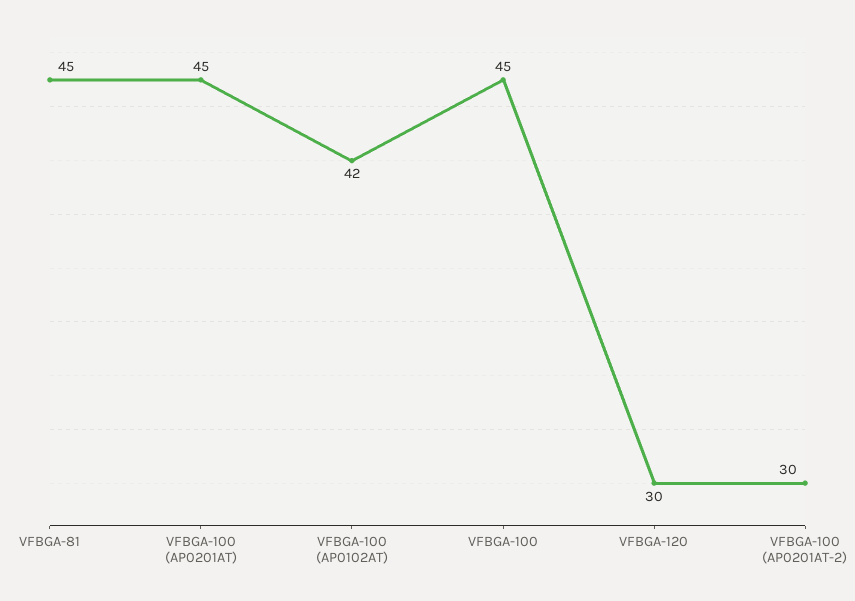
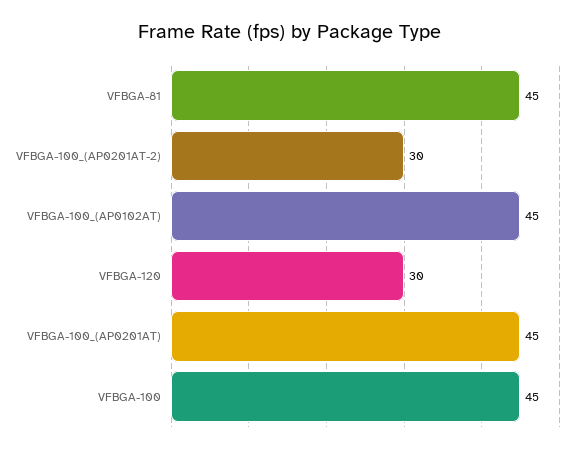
VFBGA-100 (AP0102AT): 42 -> 45

